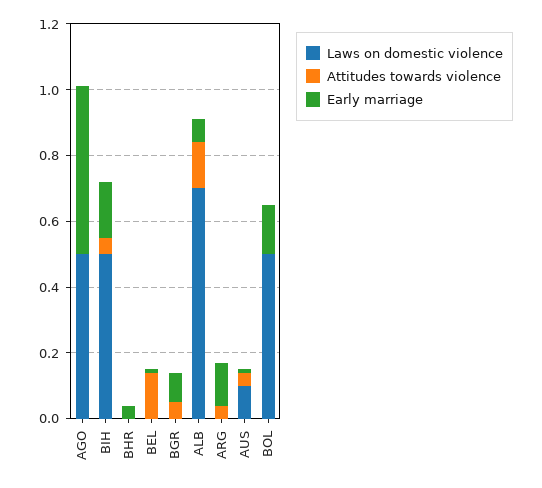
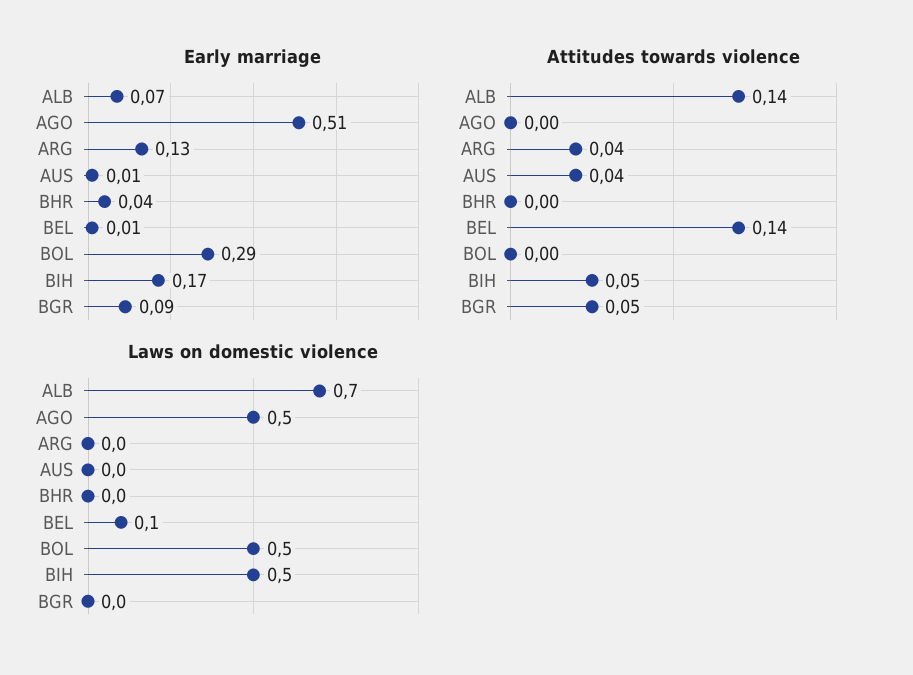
Laws on domestic violence, BEL: 0 -> 0.1
Laws on domestic violence, AUS: 0.1 -> 0
Early marriage, BOL: 0.15 -> 0.29

